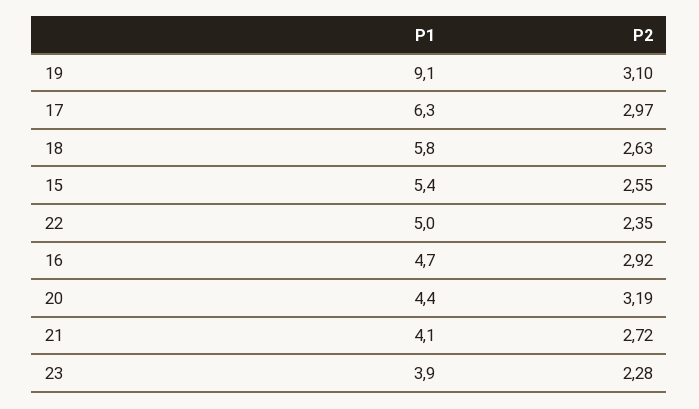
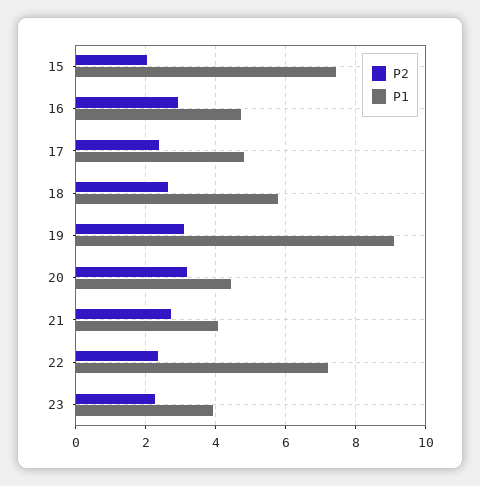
P1, 17: 6.3 -> 4.8
P2, 17: 2.97 -> 2.4
P1, 15: 5.4 -> 7.4
P2, 15: 2.55 -> 2
P1, 22: 5 -> 7.2

